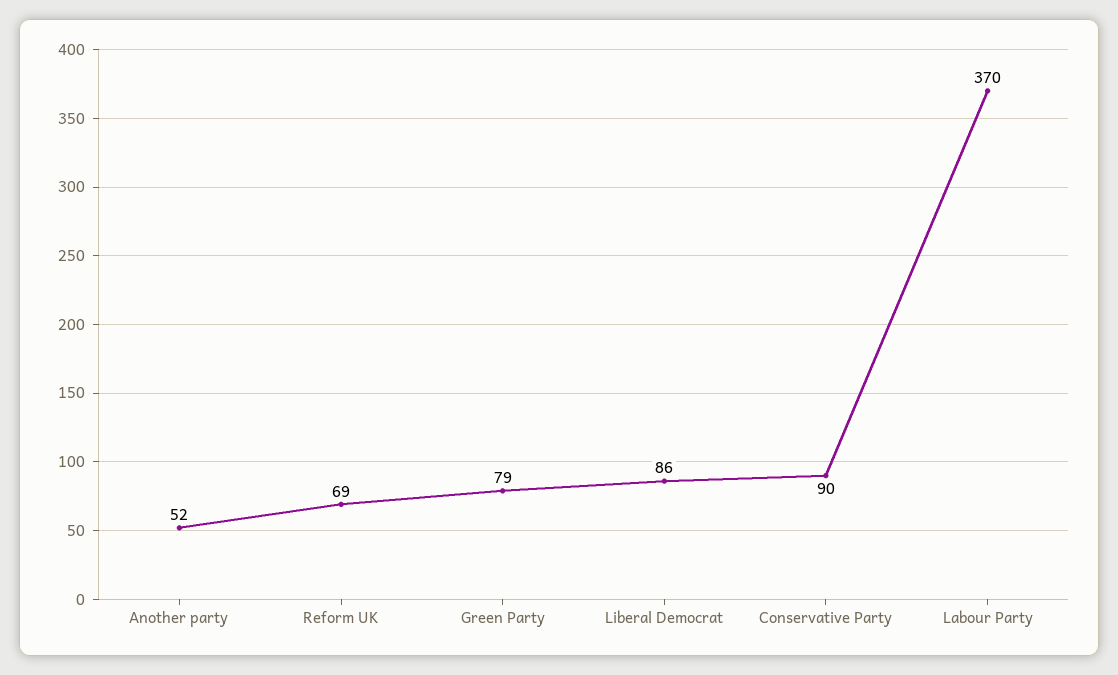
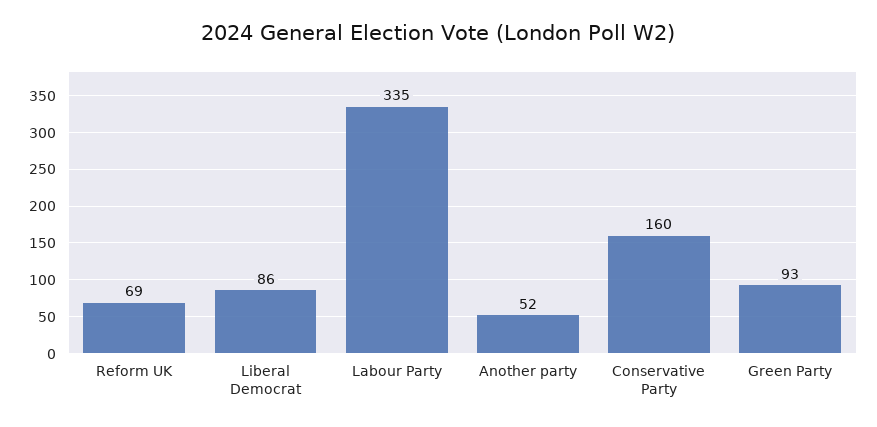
Green Party: 79 -> 93
Conservative Party: 90 -> 160
Labour Party: 370 -> 335

